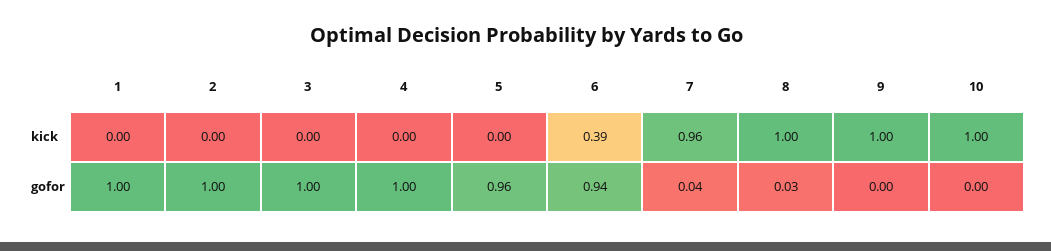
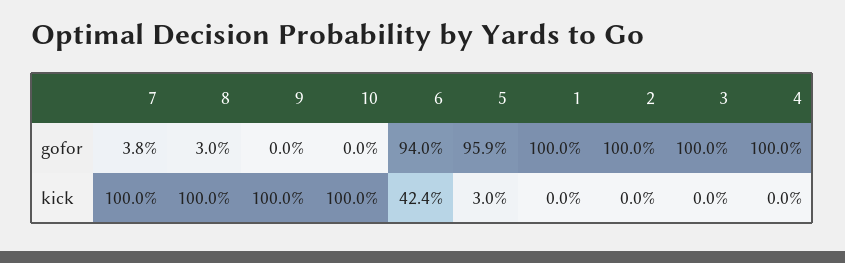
5, kick: 0 -> 0.03
6, kick: 0.39 -> 0.424
7, kick: 0.96 -> 1

